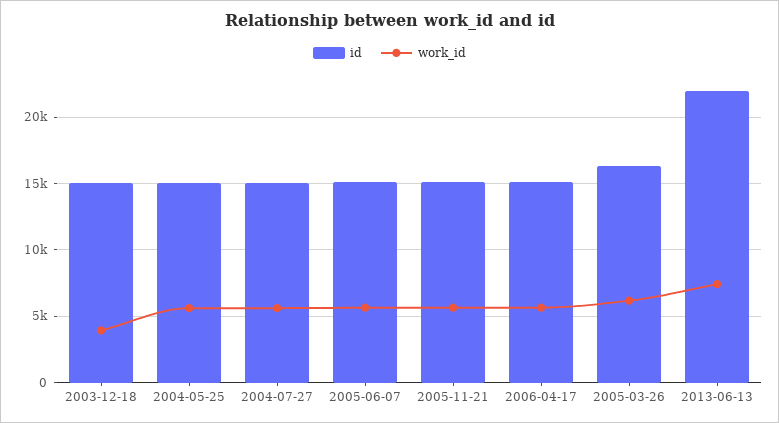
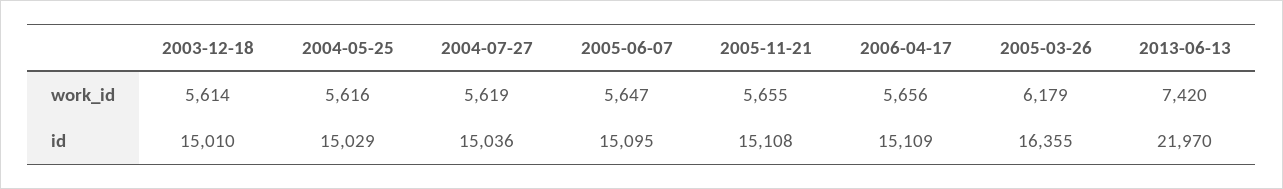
work_id, 2003-12-18: 4000 -> 5614

